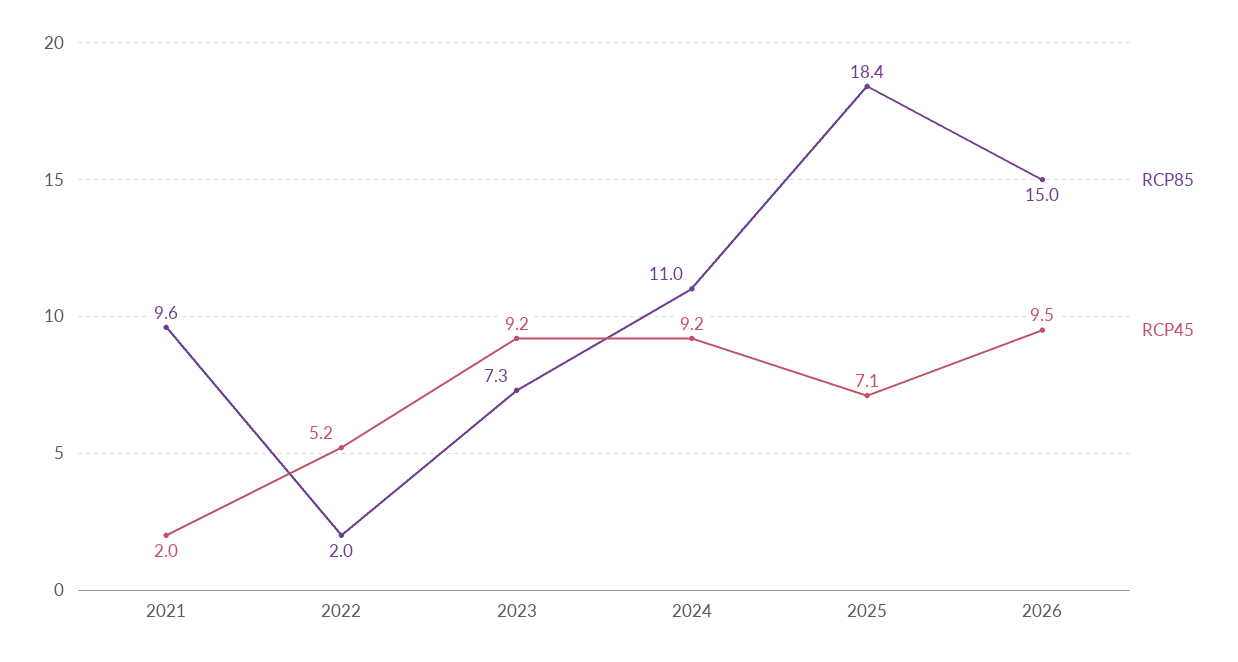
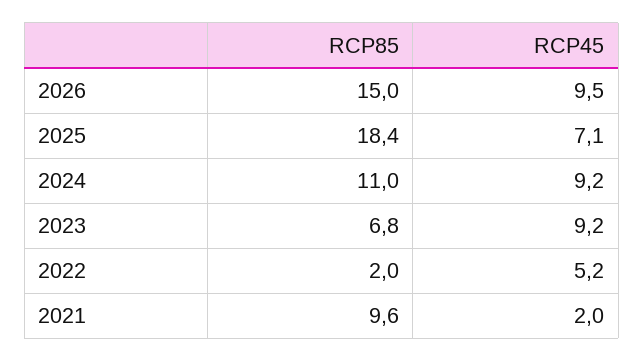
RCP85, 2023: 7.3 -> 6.8

